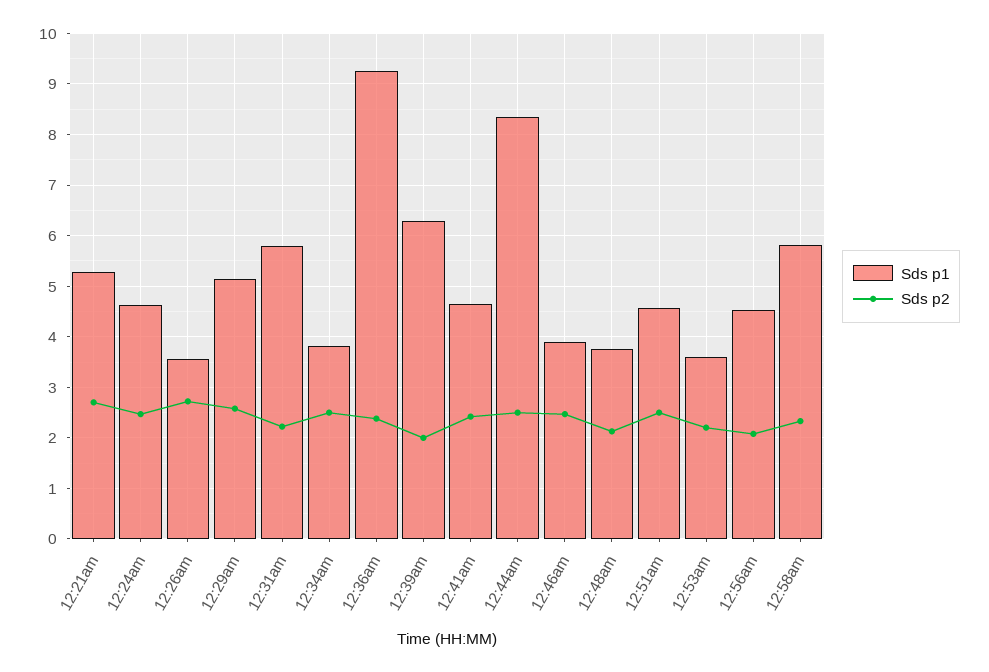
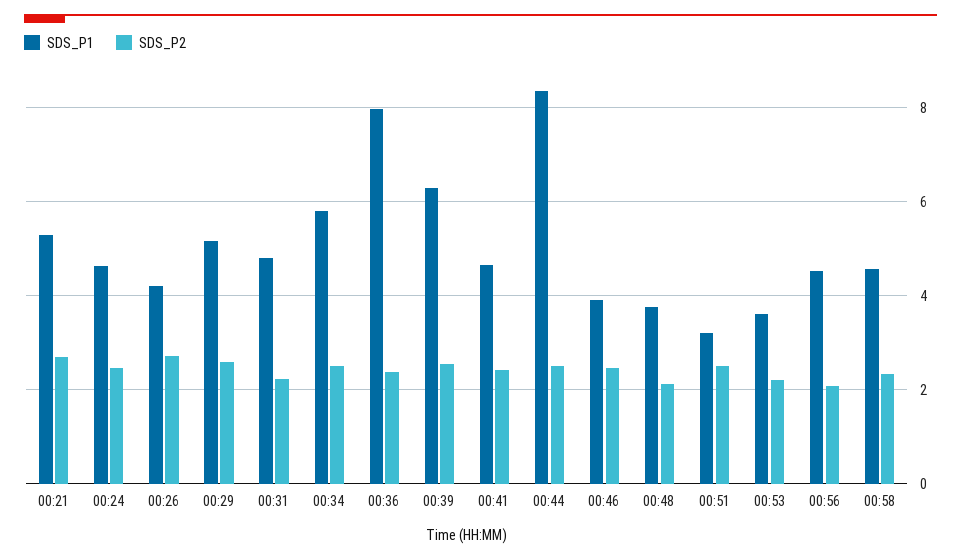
Sds p1, 12:26am: 3.6 -> 4.2
Sds p1, 12:31am: 5.8 -> 4.8
Sds p1, 12:34am: 3.8 -> 5.8
Sds p1, 12:36am: 9.2 -> 8
Sds p2, 12:39am: 2 -> 2.6
Sds p1, 12:51am: 4.6 -> 3.2
Sds p1, 12:58am: 5.8 -> 4.6

